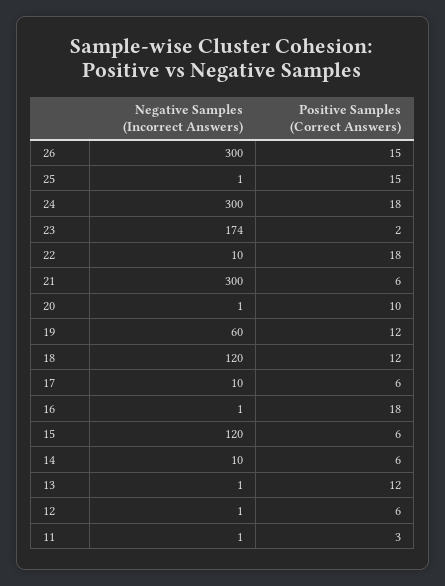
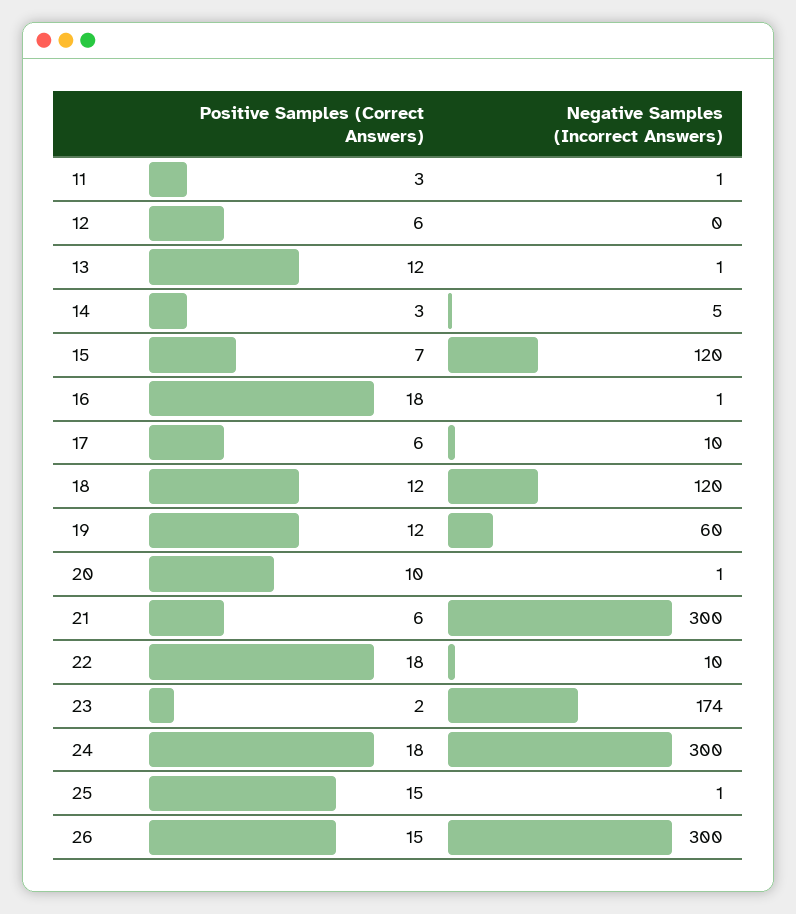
Positive Samples (Correct Answers), 15: 6 -> 7
Negative Samples (Incorrect Answers), 14: 10 -> 5
Positive Samples (Correct Answers), 14: 6 -> 3
Negative Samples (Incorrect Answers), 12: 1 -> 0

